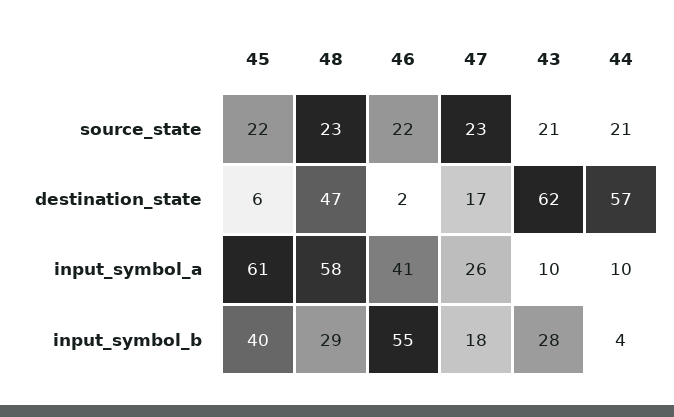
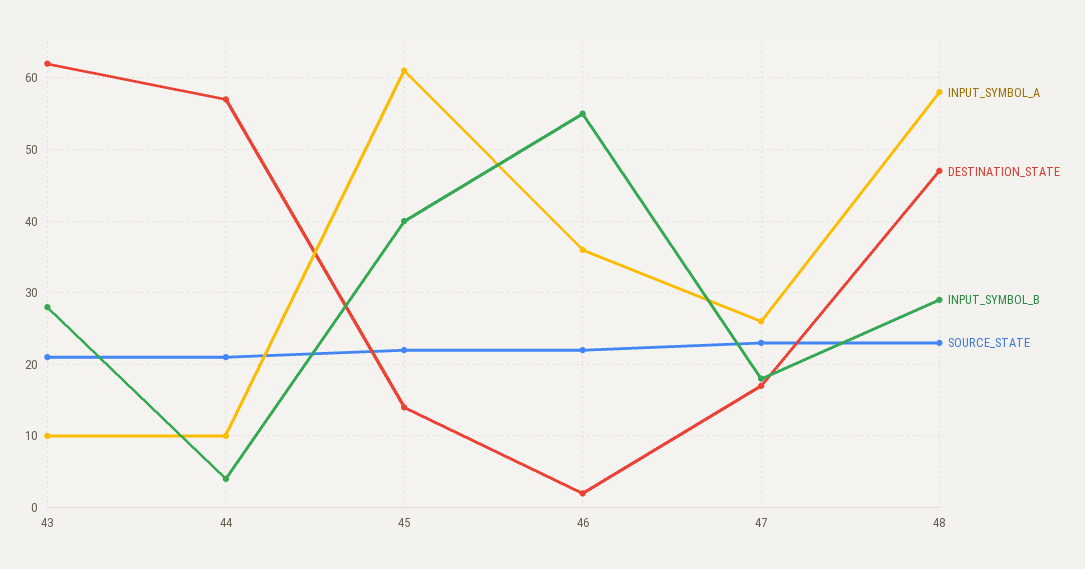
destination_state, 45: 6 -> 14
input_symbol_a, 46: 41 -> 36

